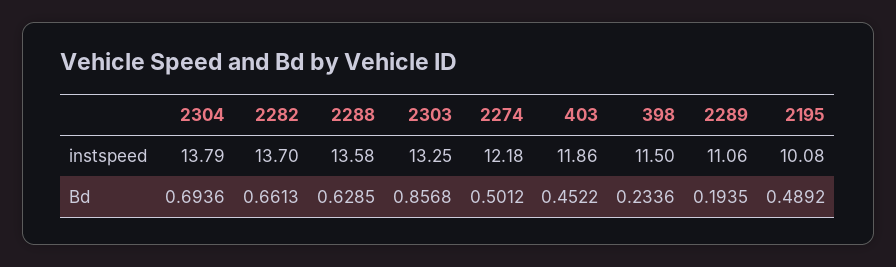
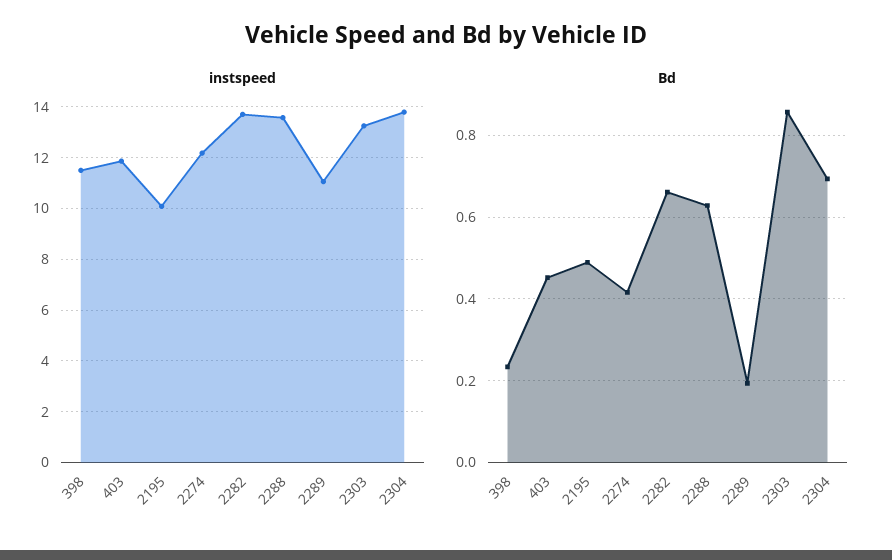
Bd, 2274: 0.5012 -> 0.42

